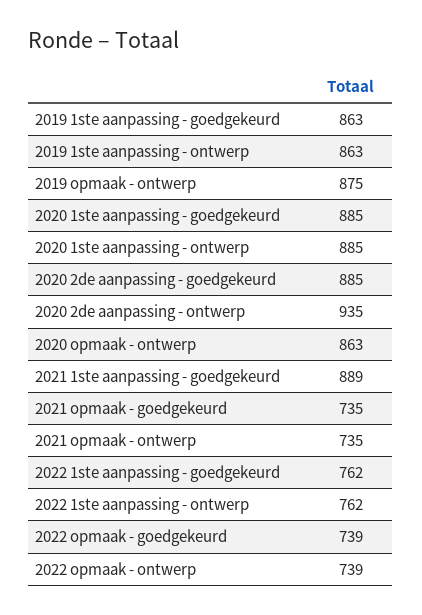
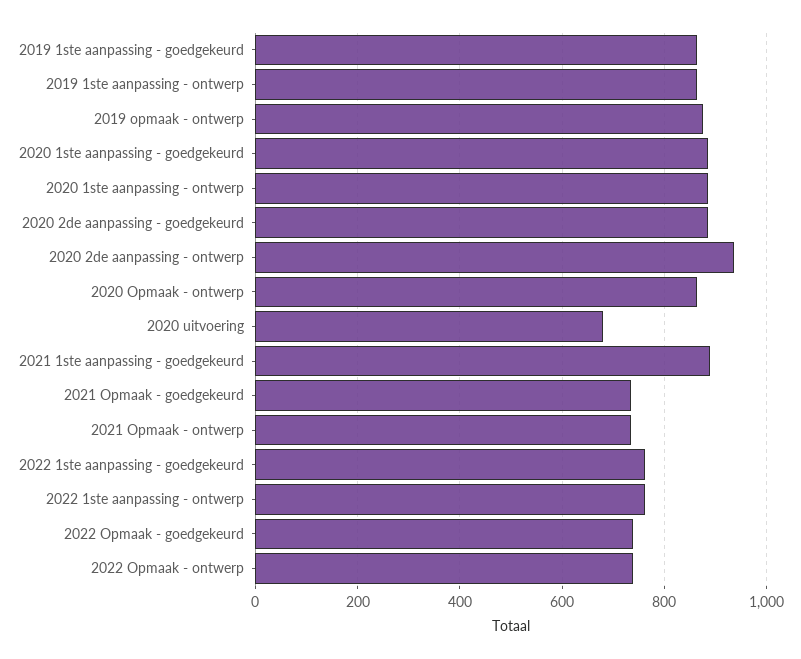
2020 uitvoering: none -> 680

